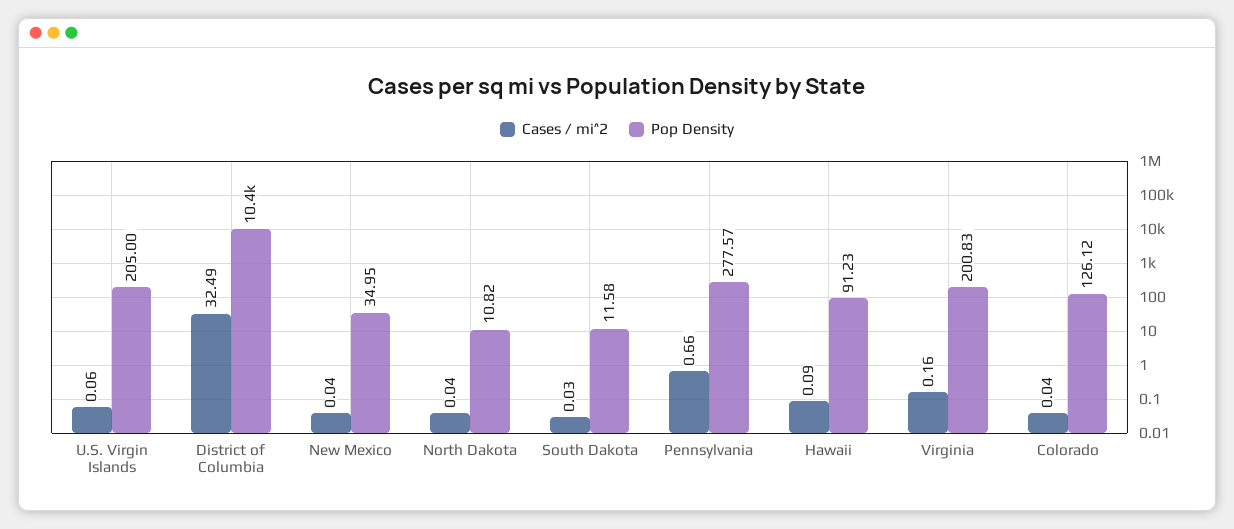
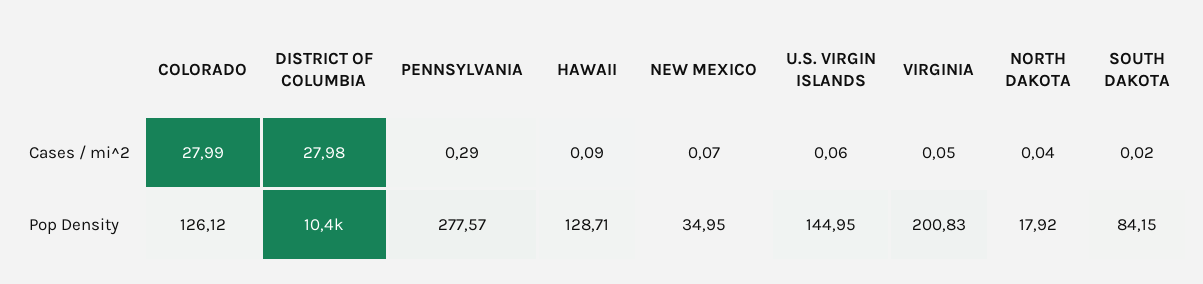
Pop Density, U.S. Virgin Islands: 205 -> 144.95
Cases / mi^2, District of Columbia: 32.49 -> 27.98
Cases / mi^2, New Mexico: 0.04 -> 0.07
Pop Density, North Dakota: 10.82 -> 17.92
Cases / mi^2, South Dakota: 0.03 -> 0.02
Pop Density, South Dakota: 11.58 -> 84.15
Cases / mi^2, Pennsylvania: 0.66 -> 0.29
Pop Density, Hawaii: 91.23 -> 128.71
Cases / mi^2, Virginia: 0.16 -> 0.05
Cases / mi^2, Colorado: 0.04 -> 27.99

